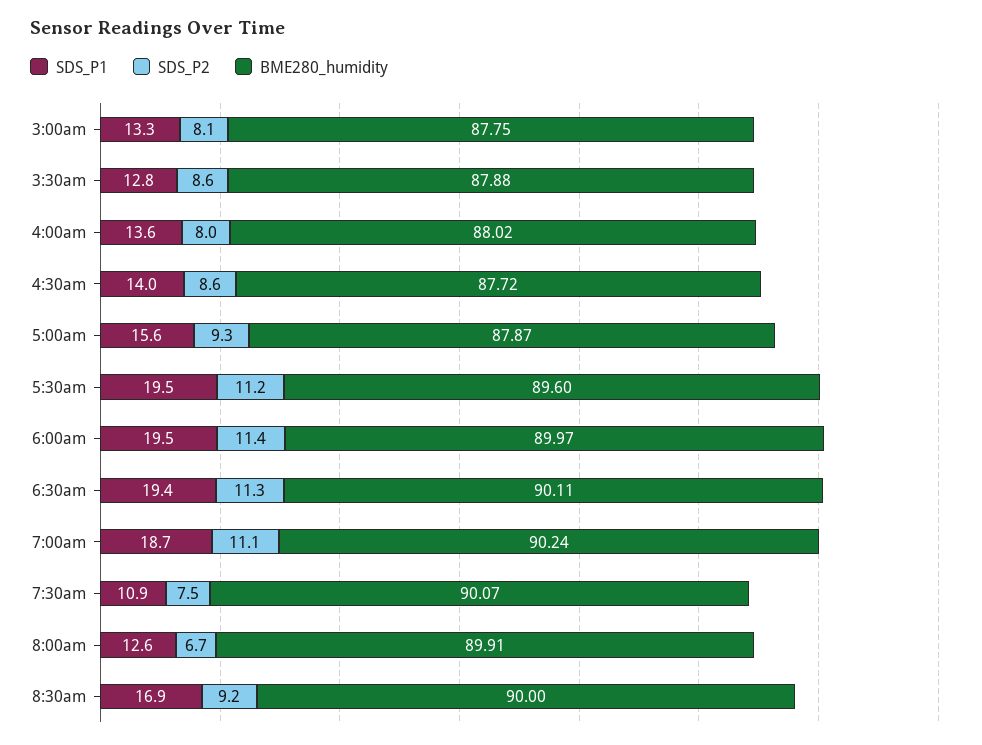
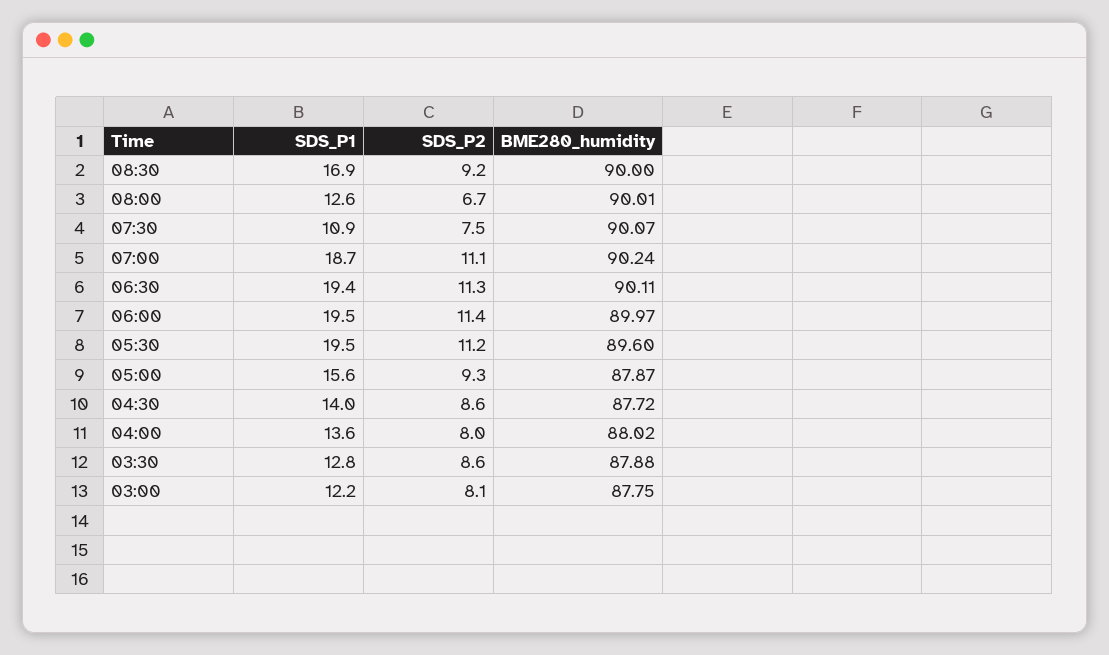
SDS_P1, 3:00am: 13.3 -> 12.2
BME280_humidity, 8:00am: 89.91 -> 90.01

